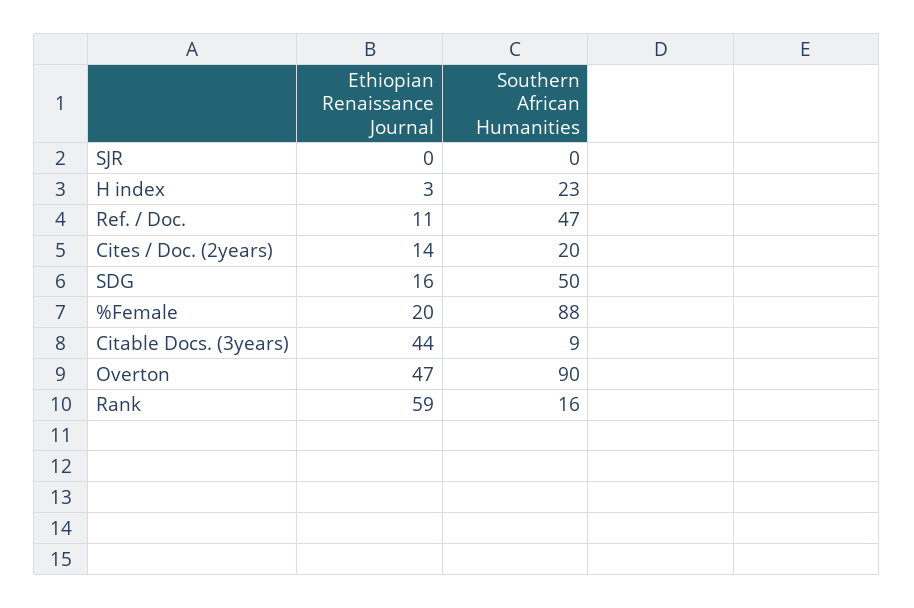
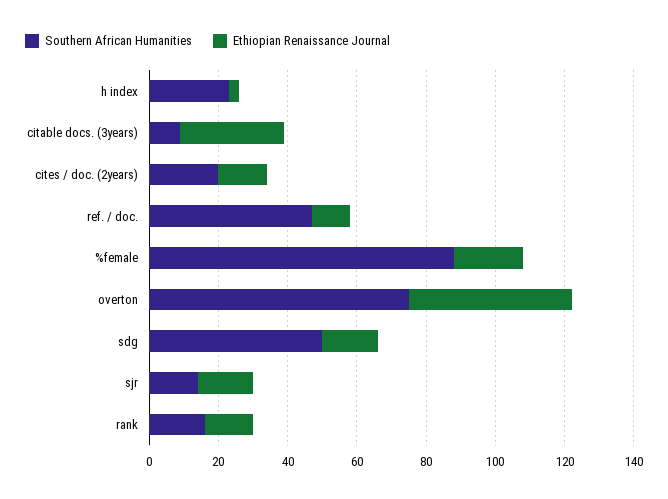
Ethiopian Renaissance Journal, SJR: 0 -> 15
Southern African Humanities, SJR: 0 -> 15
Ethiopian Renaissance Journal, Citable Docs. (3years): 44 -> 30
Southern African Humanities, Overton: 90 -> 75
Ethiopian Renaissance Journal, Rank: 59 -> 15

